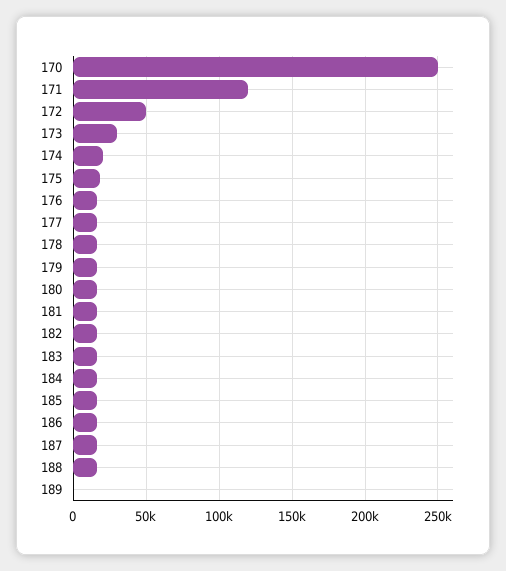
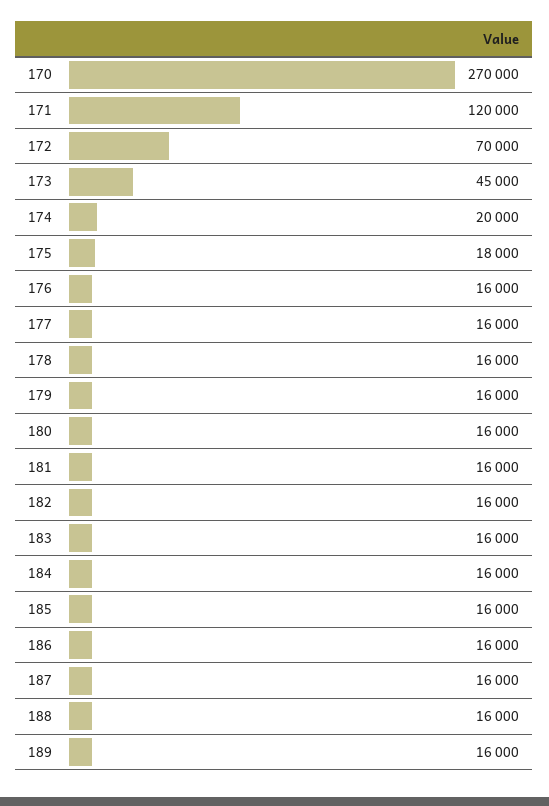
170: 250000 -> 270000
172: 50000 -> 70000
173: 30000 -> 45000
189: 0 -> 16000

